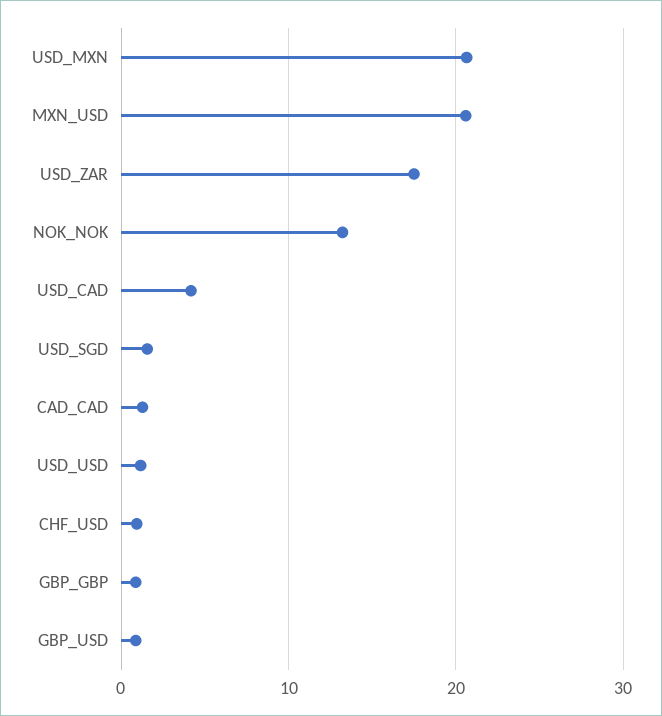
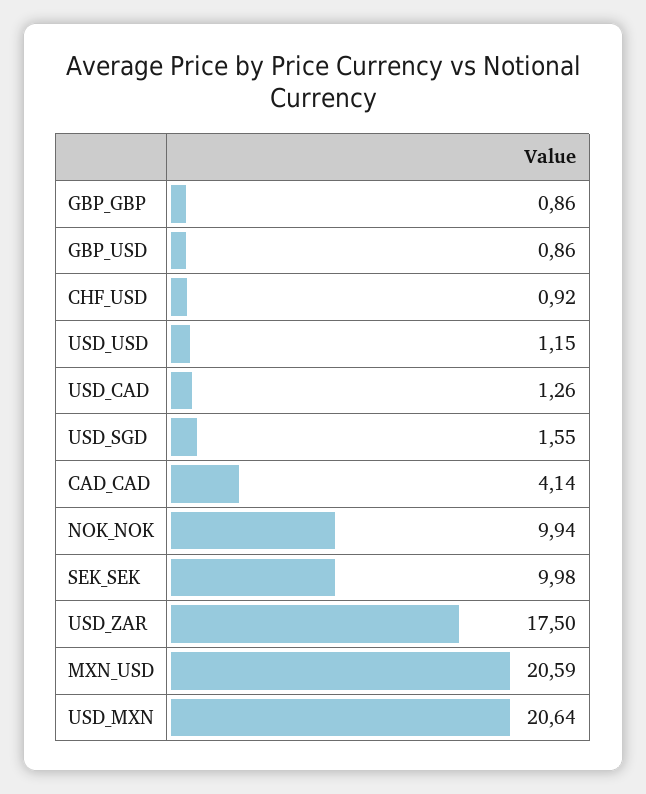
NOK_NOK: 13 -> 9.94
USD_CAD: 4 -> 1.26
CAD_CAD: 1 -> 4.14
SEK_SEK: none -> 9.98

